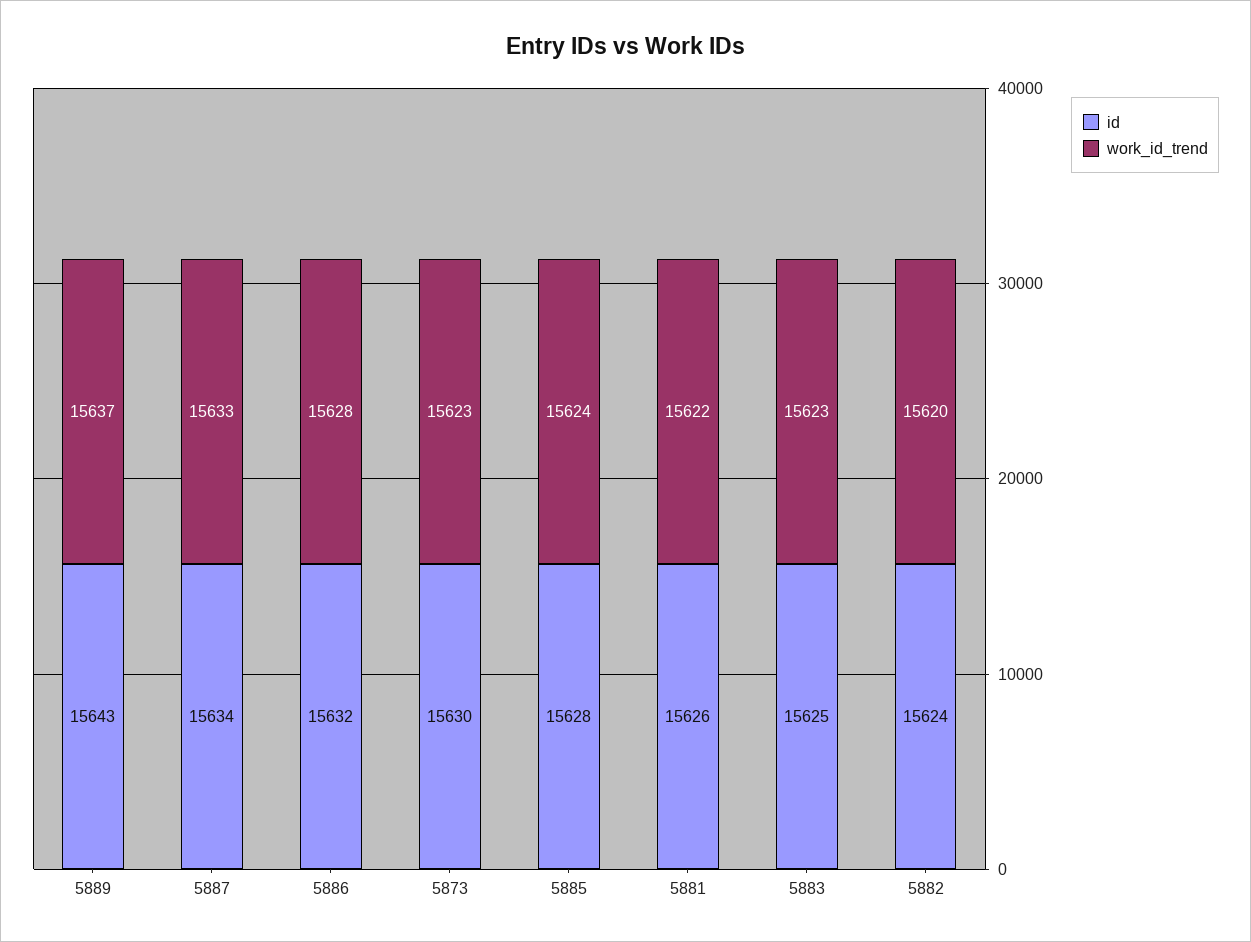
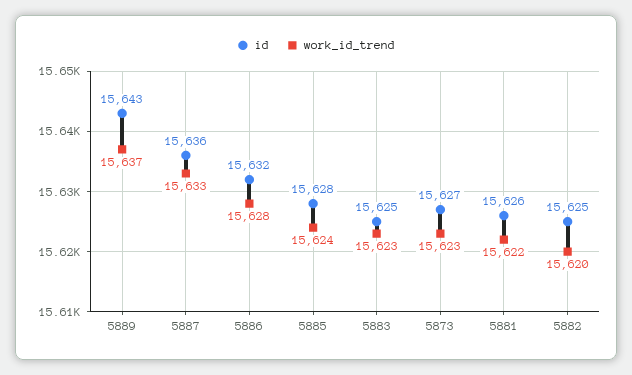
id, 5887: 15634 -> 15636
id, 5873: 15630 -> 15627
id, 5882: 15624 -> 15625

